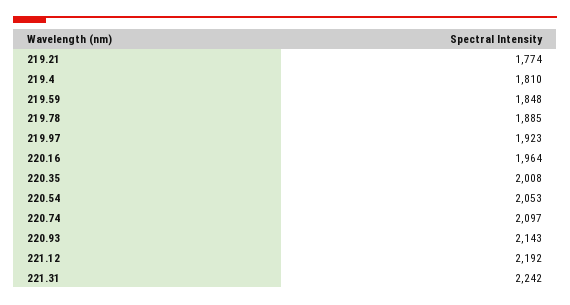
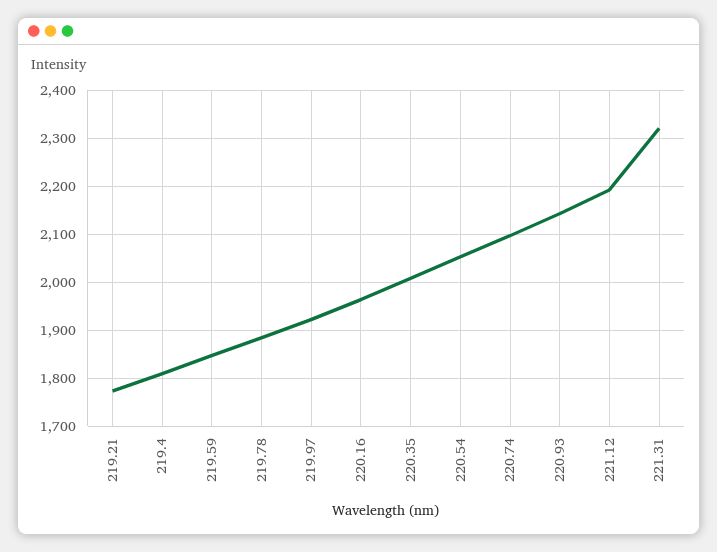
221.31: 2242 -> 2320

